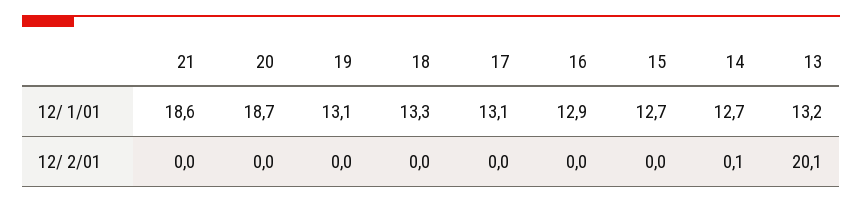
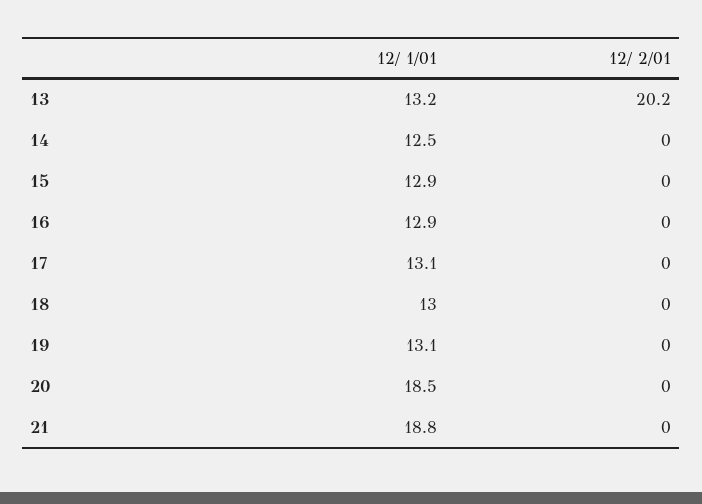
21, 12/ 1/01: 18.6 -> 18.8
20, 12/ 1/01: 18.7 -> 18.5
18, 12/ 1/01: 13.3 -> 13
15, 12/ 1/01: 12.7 -> 12.9
14, 12/ 1/01: 12.7 -> 12.5
14, 12/ 2/01: 0.1 -> 0
13, 12/ 2/01: 20.1 -> 20.2

